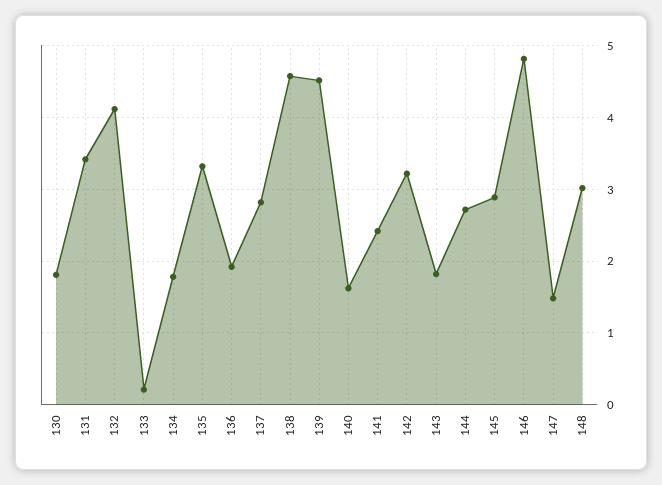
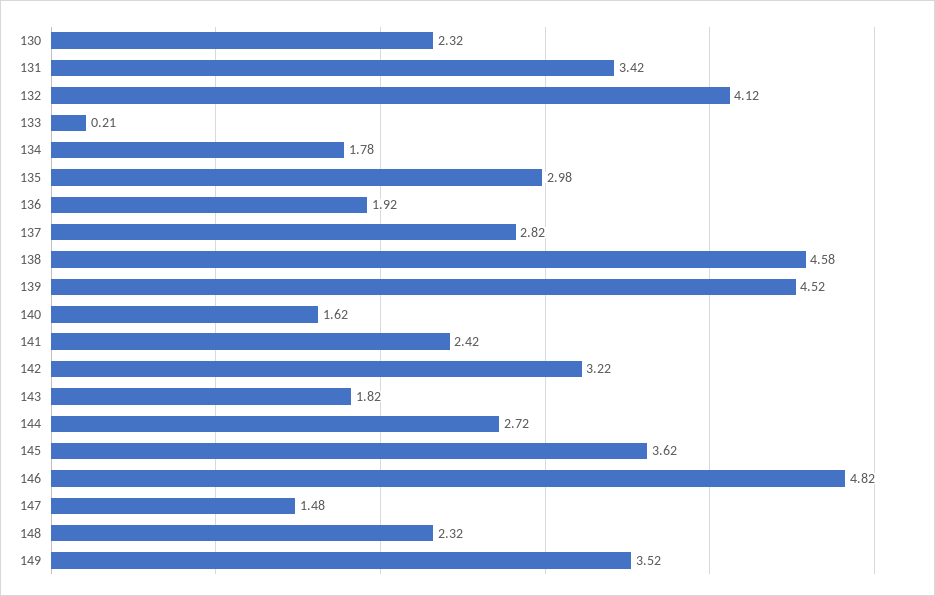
130: 1.8 -> 2.32
135: 3.3 -> 2.98
145: 2.9 -> 3.62
148: 3 -> 2.32
149: none -> 3.52

